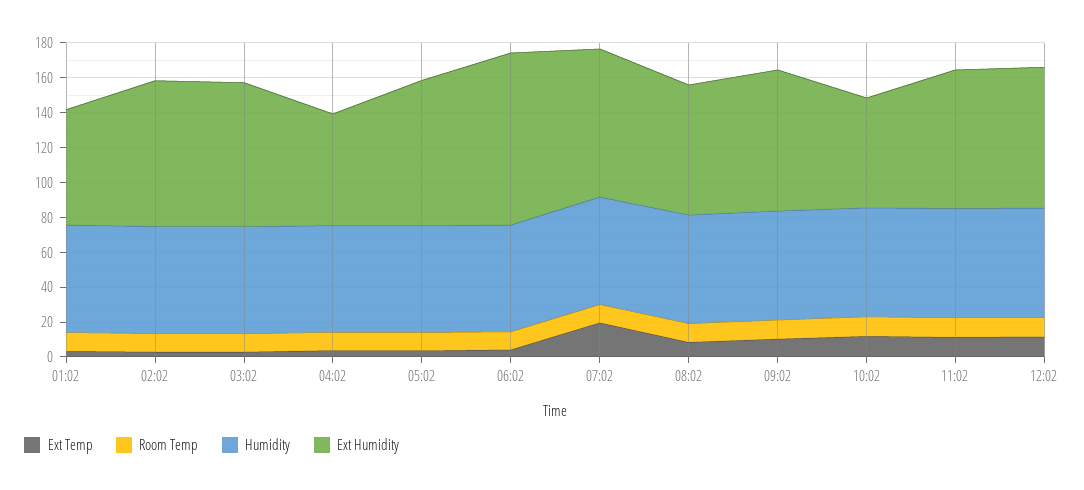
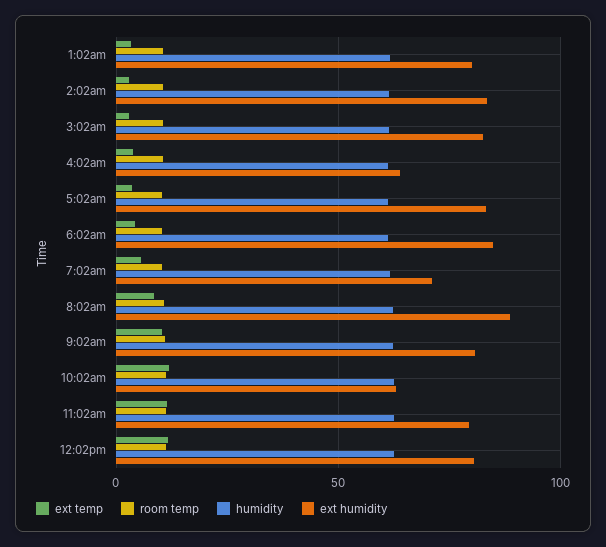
Ext Humidity, 01:02: 65 -> 80
Ext Humidity, 06:02: 100 -> 85
Ext Temp, 07:02: 20 -> 5
Ext Humidity, 07:02: 85 -> 70
Ext Humidity, 08:02: 75 -> 90

